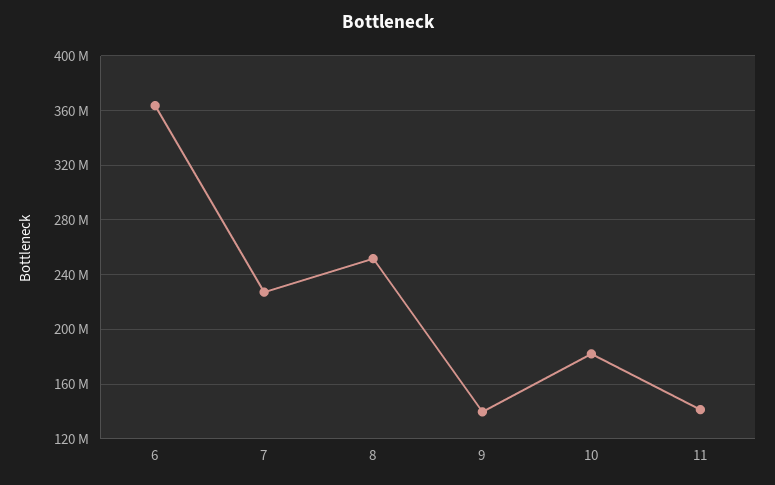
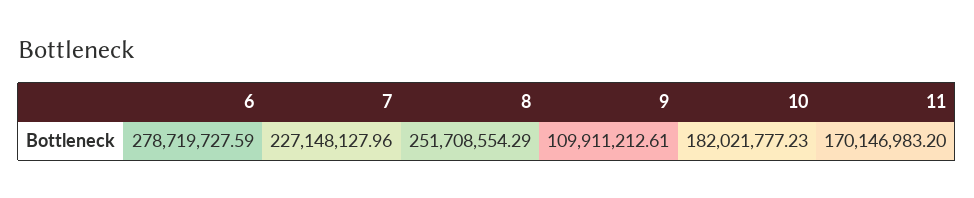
6: 365000000 -> 278719727.59
9: 140000000 -> 109911212.61
11: 140000000 -> 170146983.2

